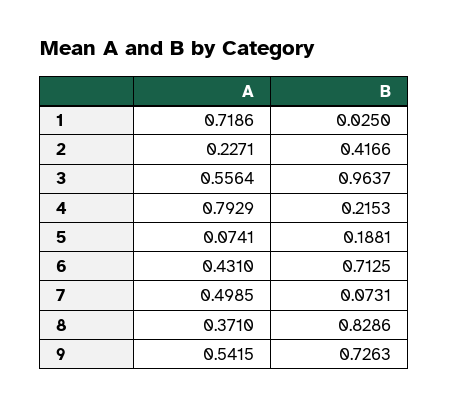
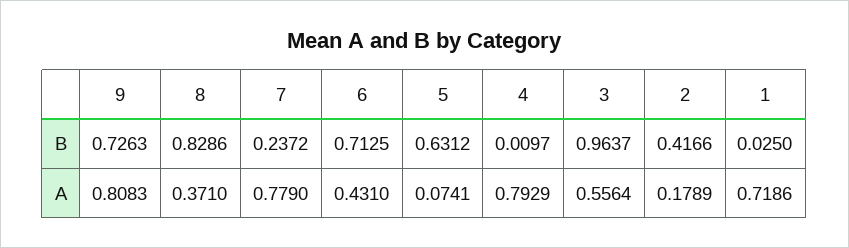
A, 2: 0.2271 -> 0.1789
B, 4: 0.2153 -> 0.0097
B, 5: 0.1881 -> 0.6312
A, 7: 0.4985 -> 0.779
B, 7: 0.0731 -> 0.2372
A, 9: 0.5415 -> 0.8083

